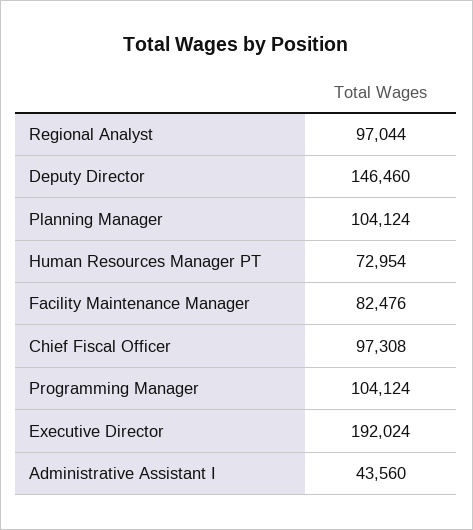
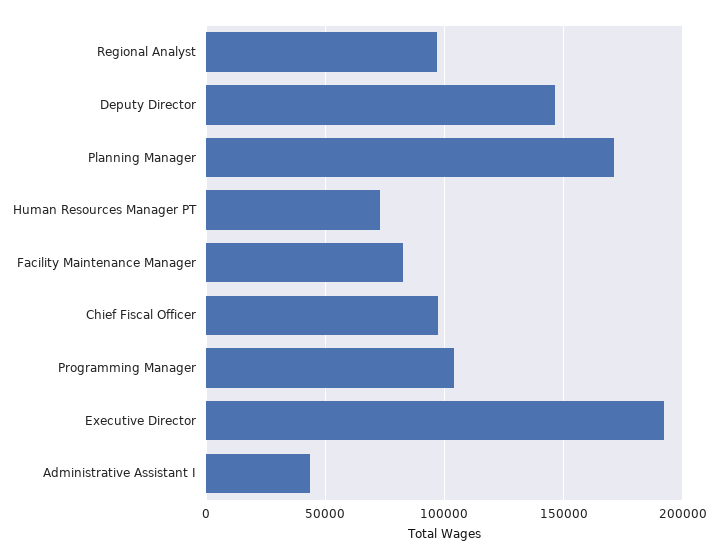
Planning Manager: 104124 -> 170000

